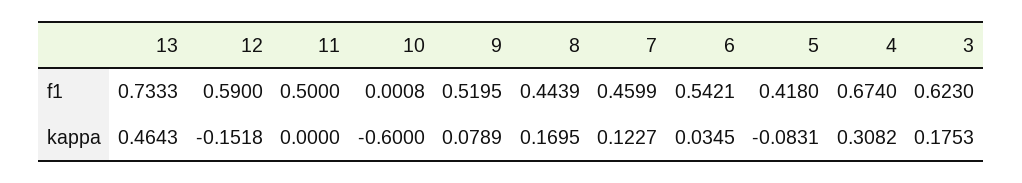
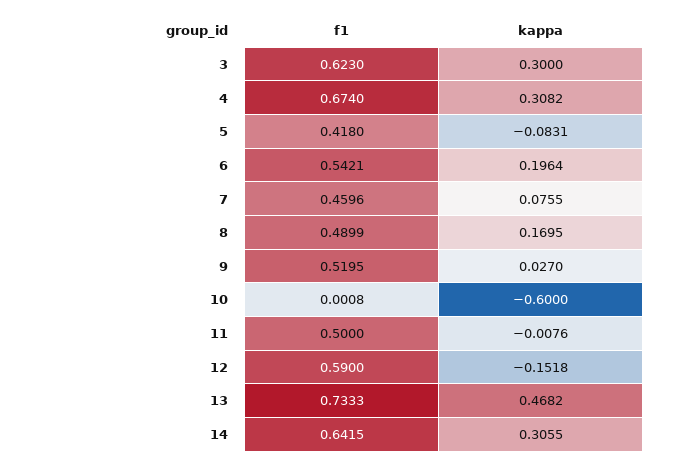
8, f1: 0.4439 -> 0.4899
7, f1: 0.4599 -> 0.4596
13, kappa: 0.4643 -> 0.4682
11, kappa: 0 -> -0.0076
9, kappa: 0.0789 -> 0.027
7, kappa: 0.1227 -> 0.0755
6, kappa: 0.0345 -> 0.1964
3, kappa: 0.1753 -> 0.3
14, f1: none -> 0.6415
14, kappa: none -> 0.3055

